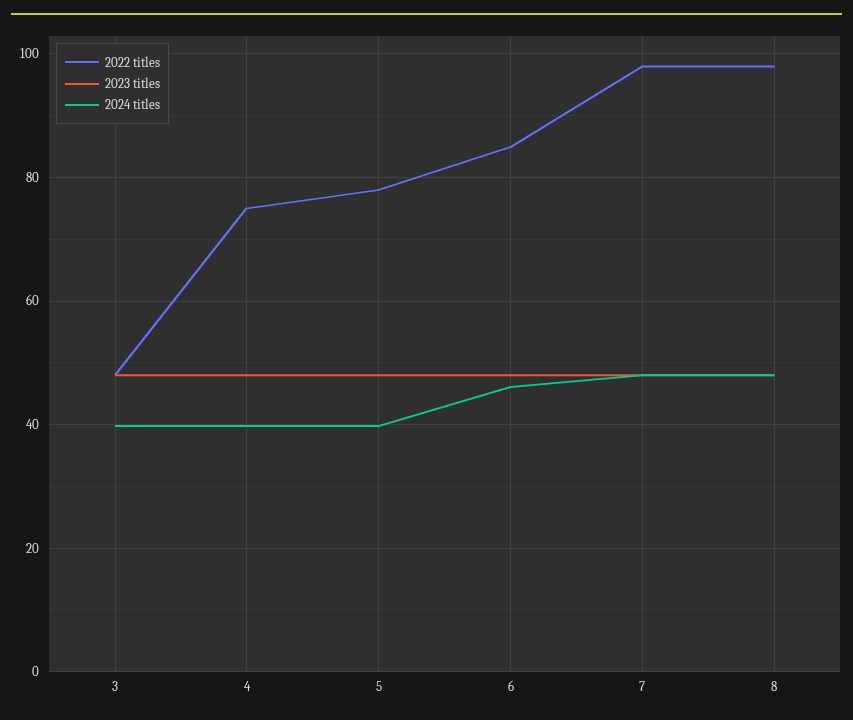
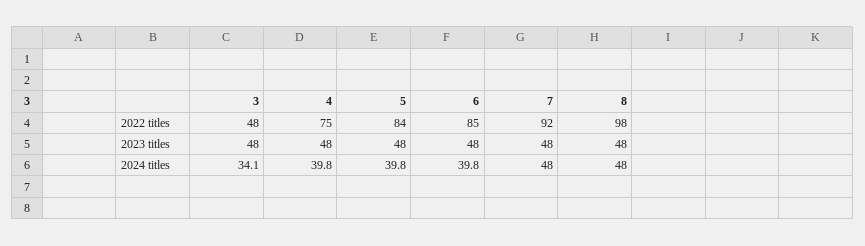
2024 titles, 3: 40 -> 34.1
2022 titles, 5: 78 -> 84
2024 titles, 6: 46 -> 39.8
2022 titles, 7: 98 -> 92

